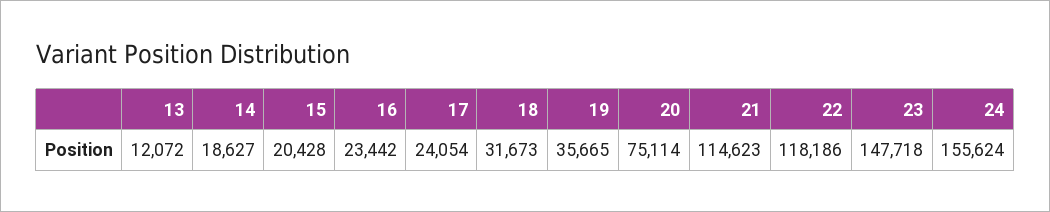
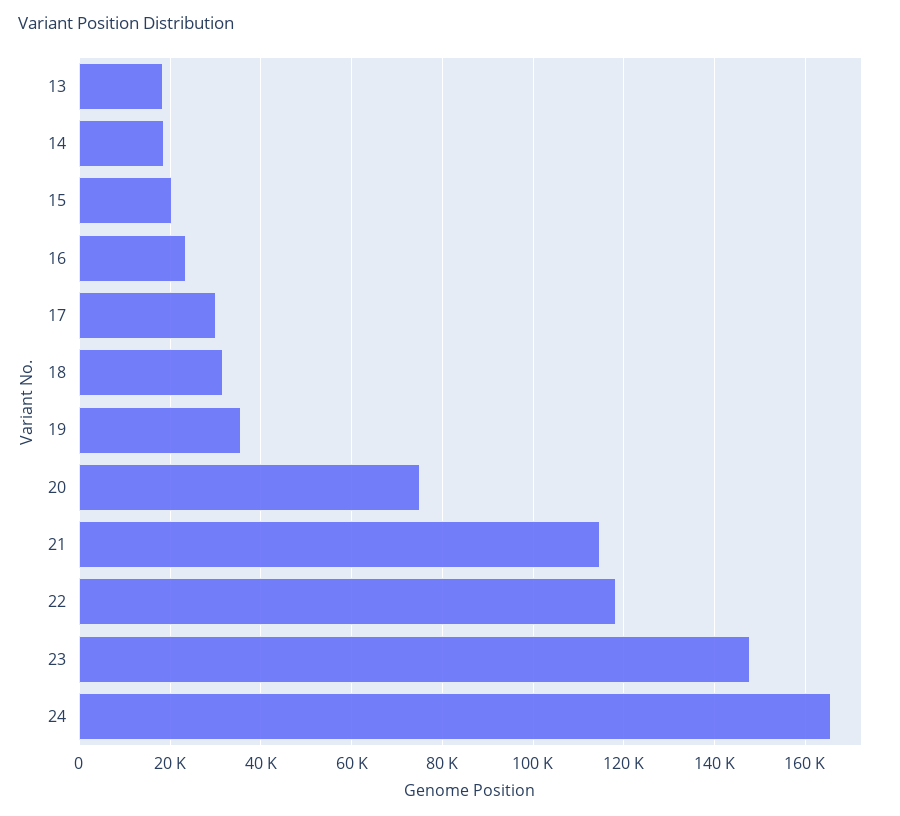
13: 12072 -> 18000
17: 24054 -> 30000
24: 155624 -> 166000

